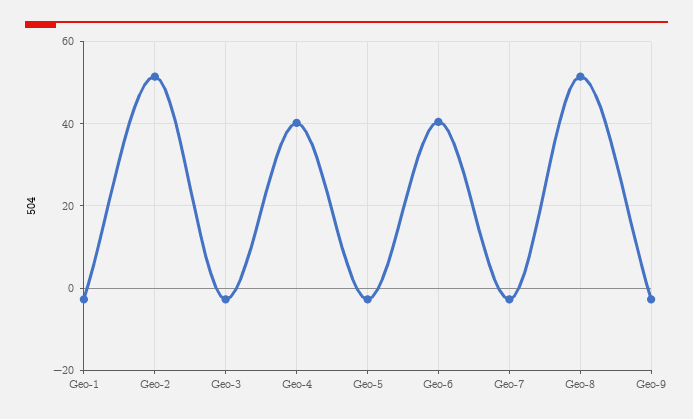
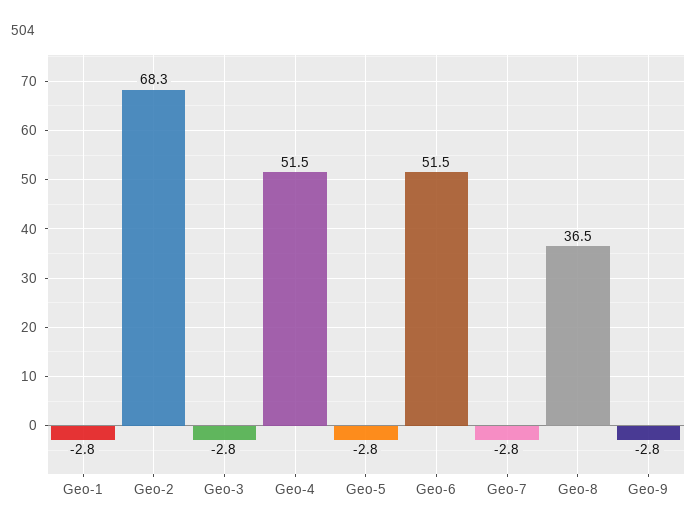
Geo-2: 52 -> 68.3
Geo-4: 40 -> 51.5
Geo-6: 40 -> 51.5
Geo-8: 52 -> 36.5

